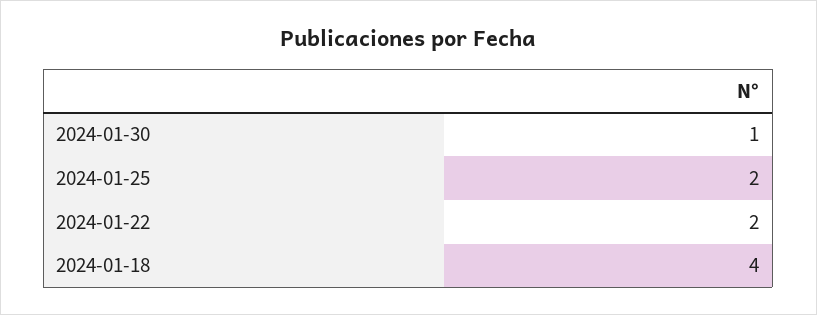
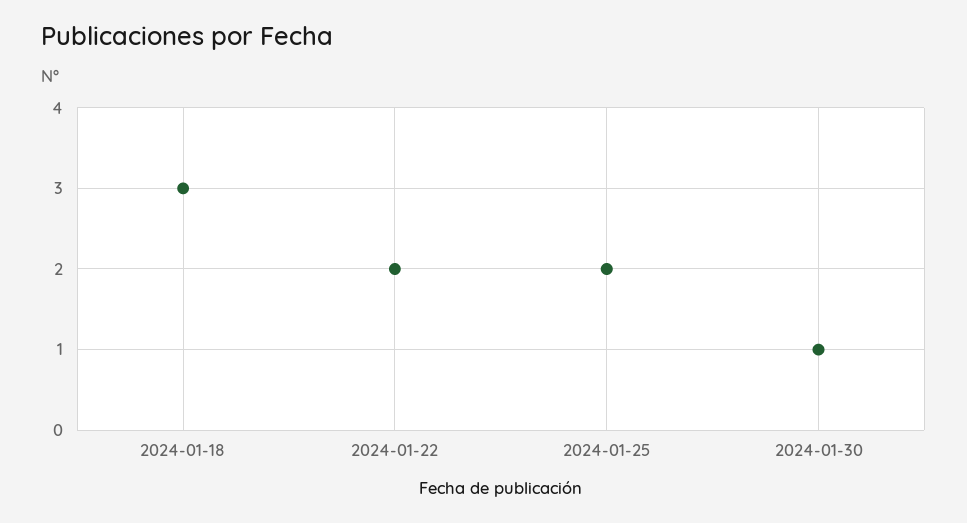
2024-01-18: 4 -> 3

